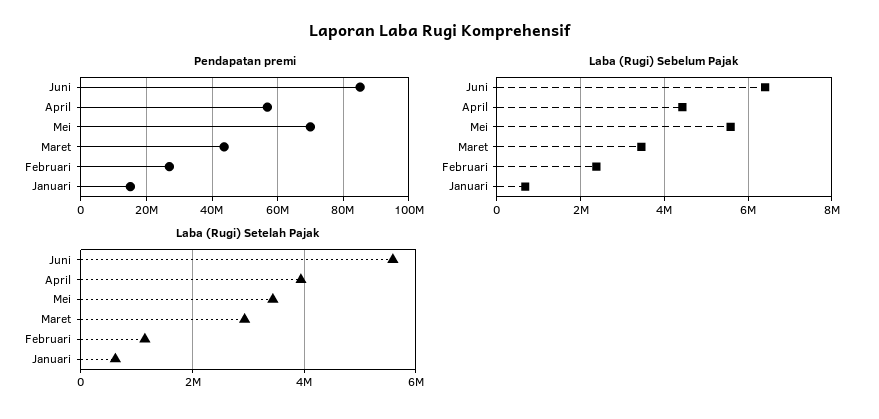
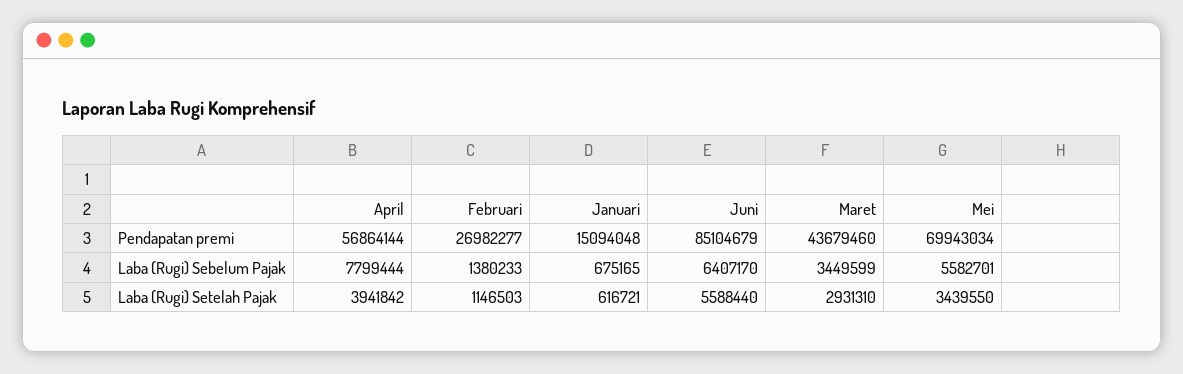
Laba (Rugi) Sebelum Pajak, April: 4400000 -> 7799444
Laba (Rugi) Sebelum Pajak, Februari: 2400000 -> 1380233

